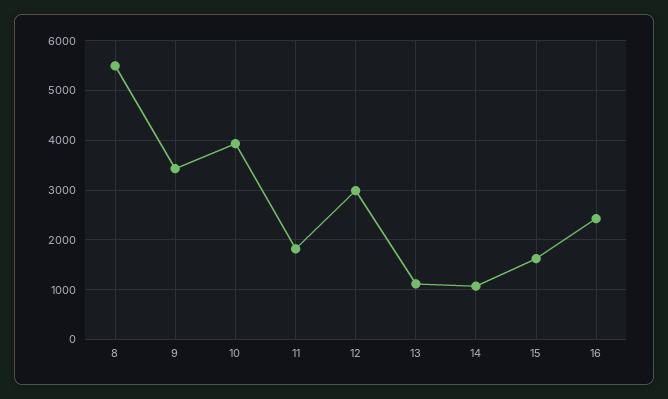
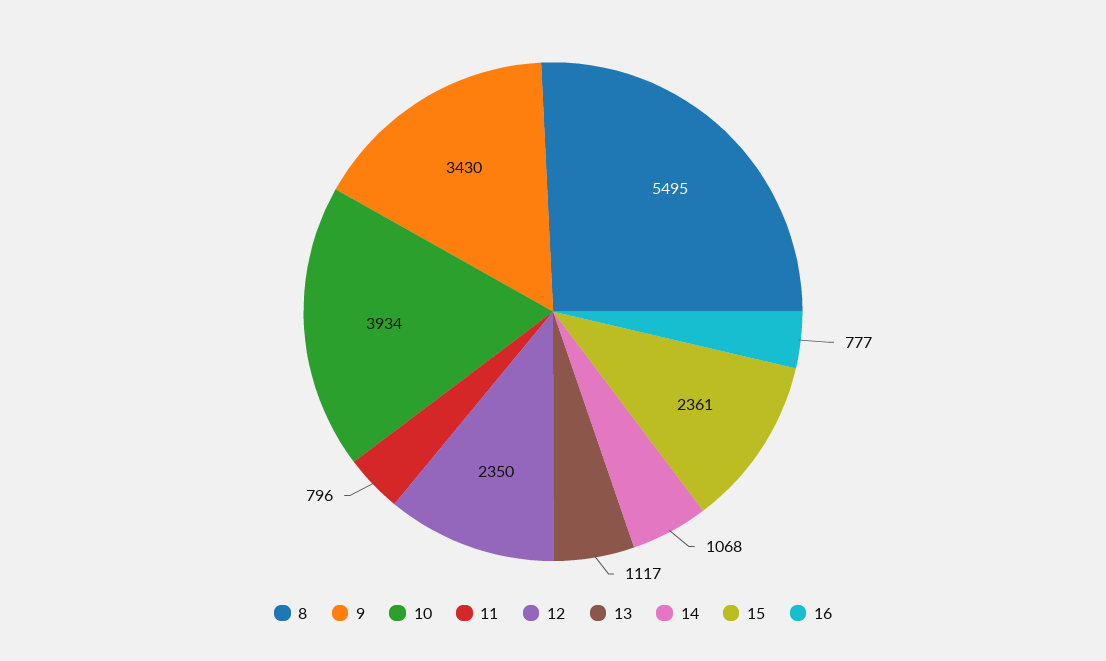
11: 1800 -> 796
12: 3000 -> 2350
15: 1600 -> 2361
16: 2400 -> 777

